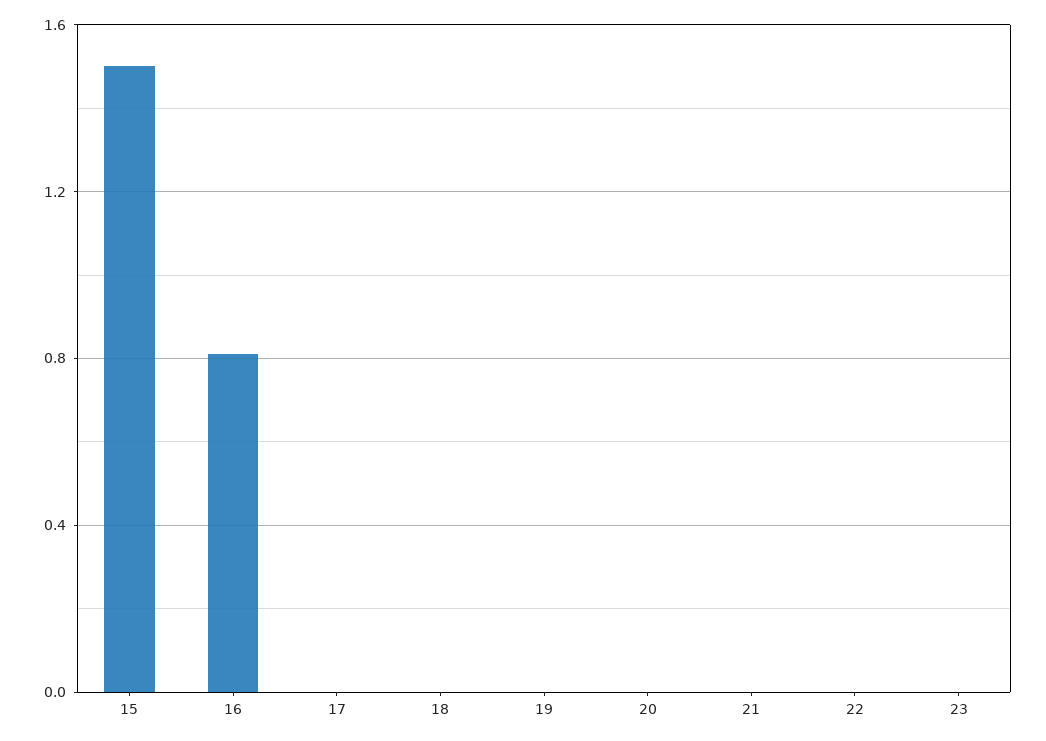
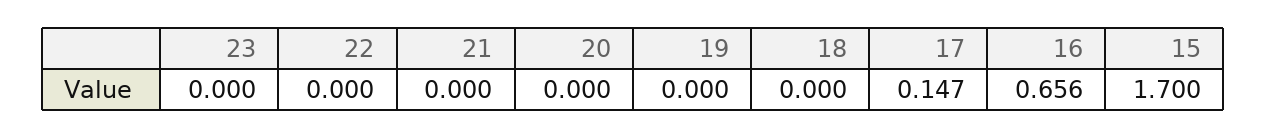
15: 1.5 -> 1.7
16: 0.8 -> 0.656
17: 0 -> 0.147

